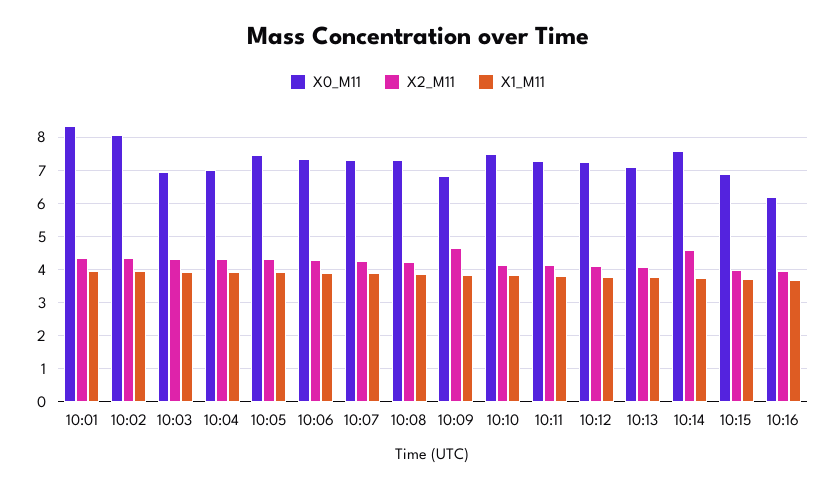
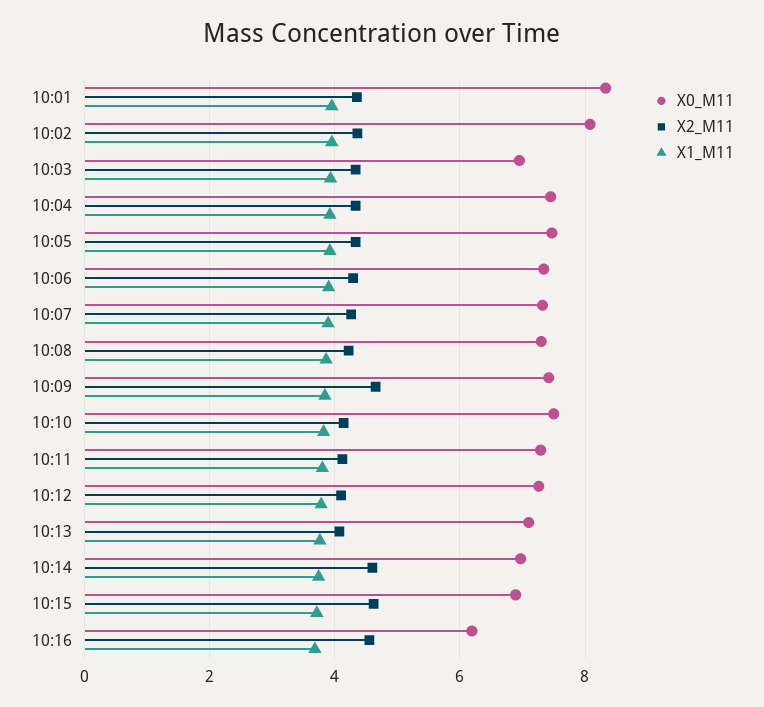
X0_M11, 10:04: 7 -> 7.4
X0_M11, 10:09: 6.8 -> 7.4
X0_M11, 10:14: 7.6 -> 7
X2_M11, 10:15: 4 -> 4.6
X2_M11, 10:16: 4 -> 4.6

